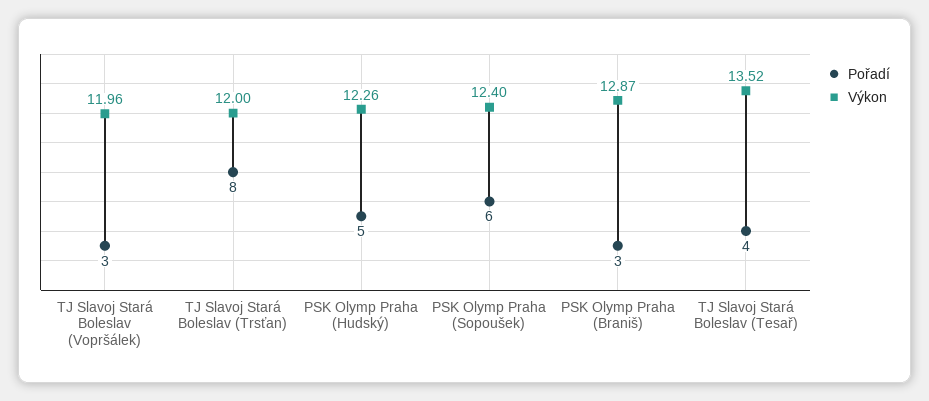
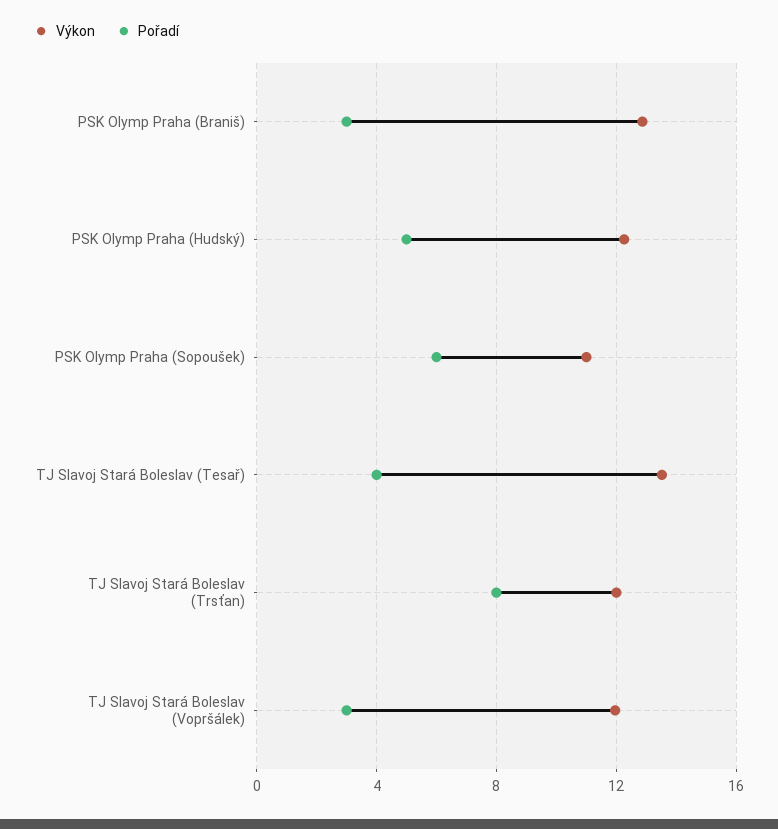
Výkon, PSK Olymp Praha (Sopoušek): 12.4 -> 11

